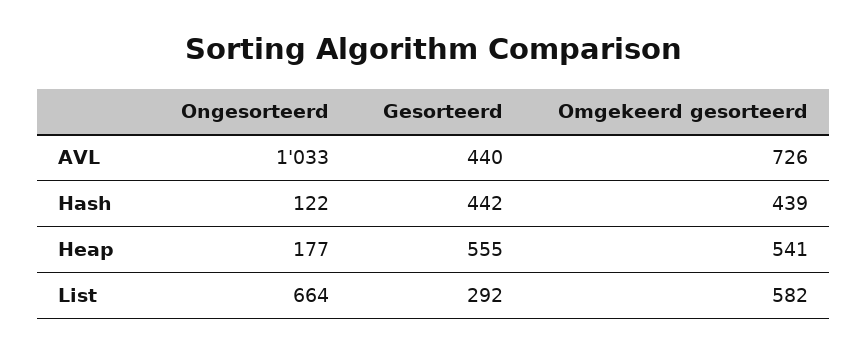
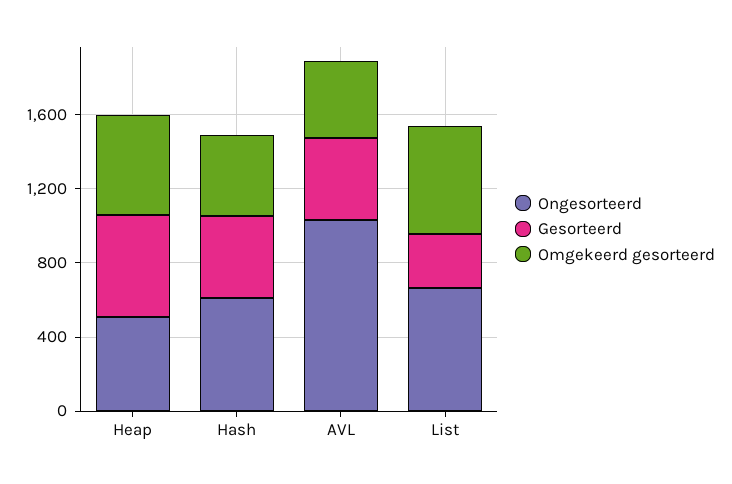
Omgekeerd gesorteerd, AVL: 726 -> 400
Ongesorteerd, Hash: 122 -> 600
Ongesorteerd, Heap: 177 -> 500

